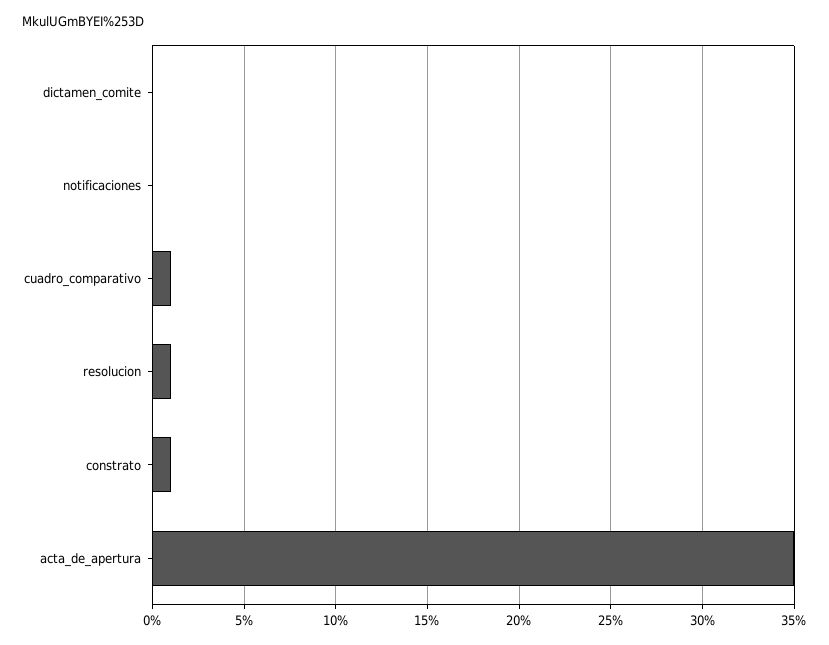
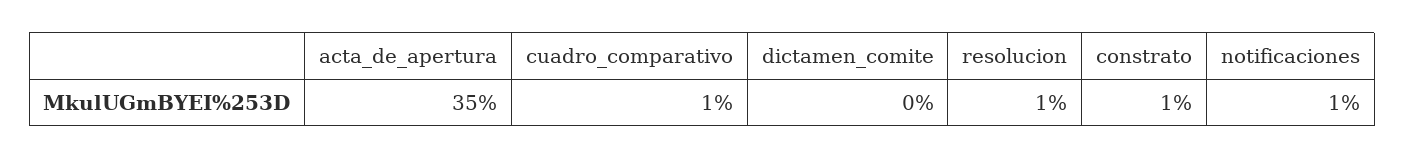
notificaciones: 0 -> 1

